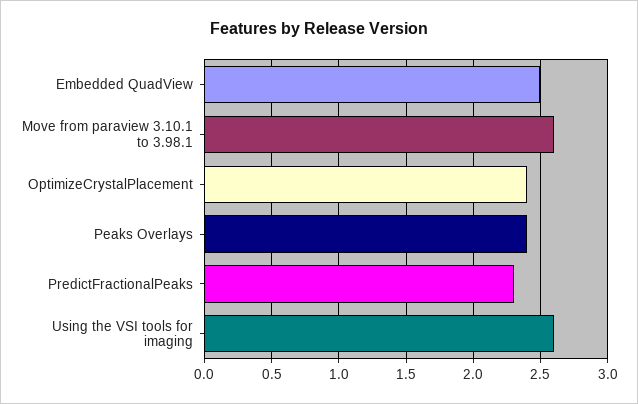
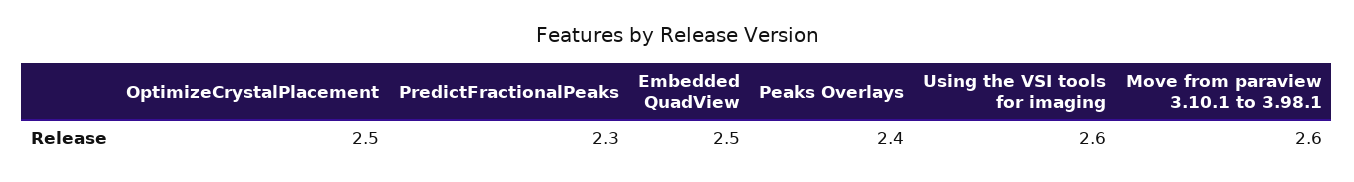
OptimizeCrystalPlacement: 2.4 -> 2.5

